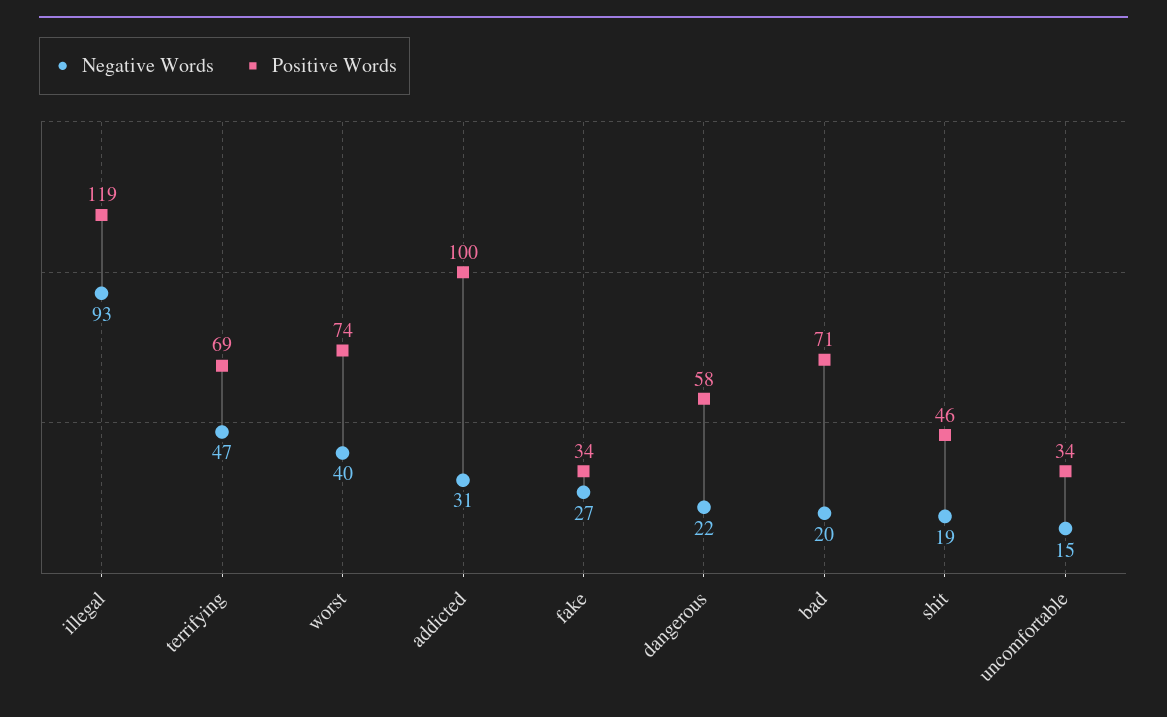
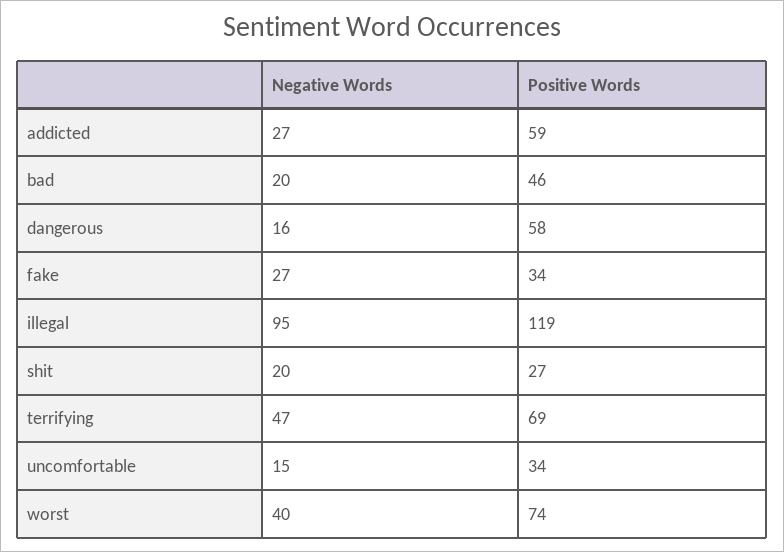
Negative Words, illegal: 93 -> 95
Negative Words, addicted: 31 -> 27
Positive Words, addicted: 100 -> 59
Negative Words, dangerous: 22 -> 16
Positive Words, bad: 71 -> 46
Negative Words, shit: 19 -> 20
Positive Words, shit: 46 -> 27

